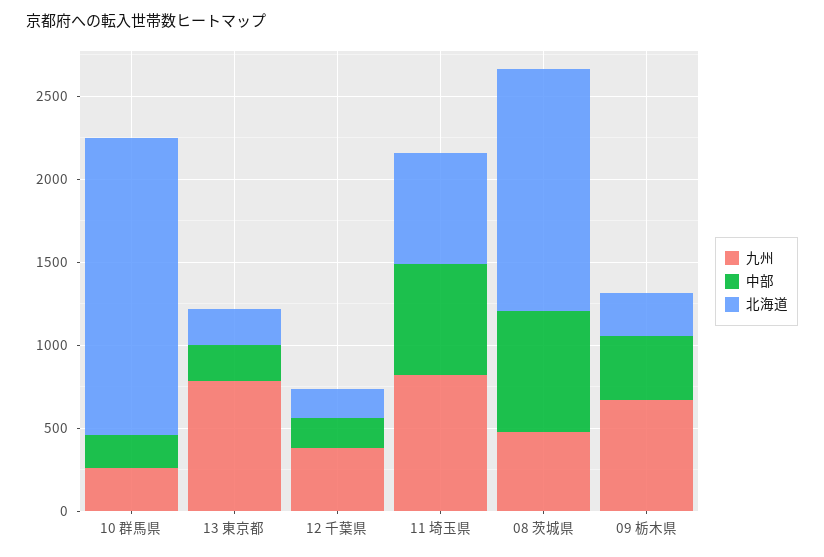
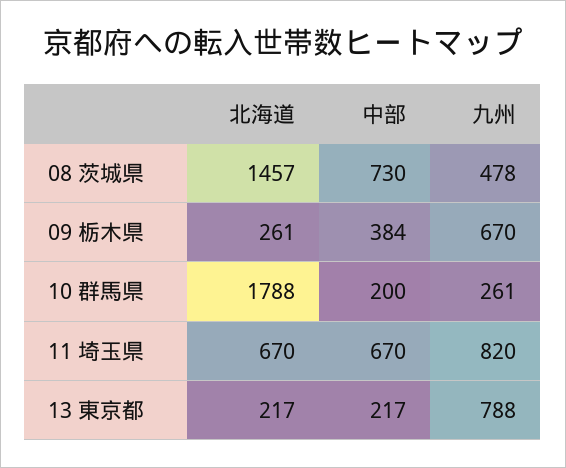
九州, 12 千葉県: 400 -> none
中部, 12 千葉県: 200 -> none
北海道, 12 千葉県: 200 -> none

